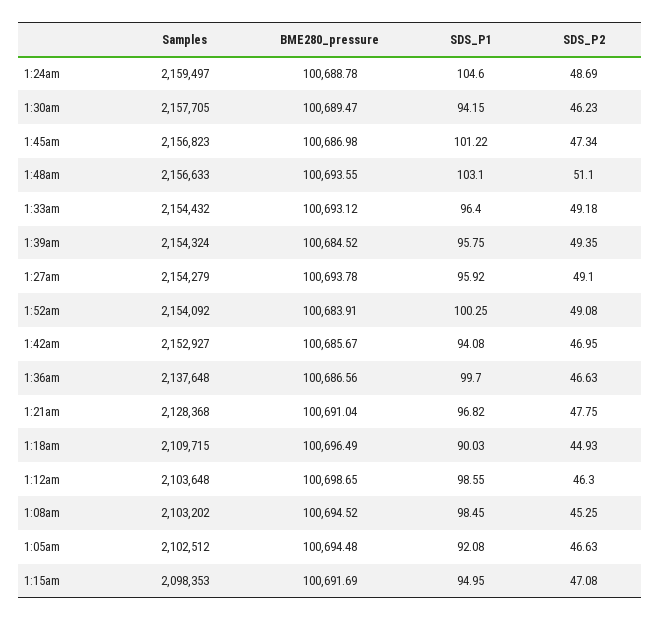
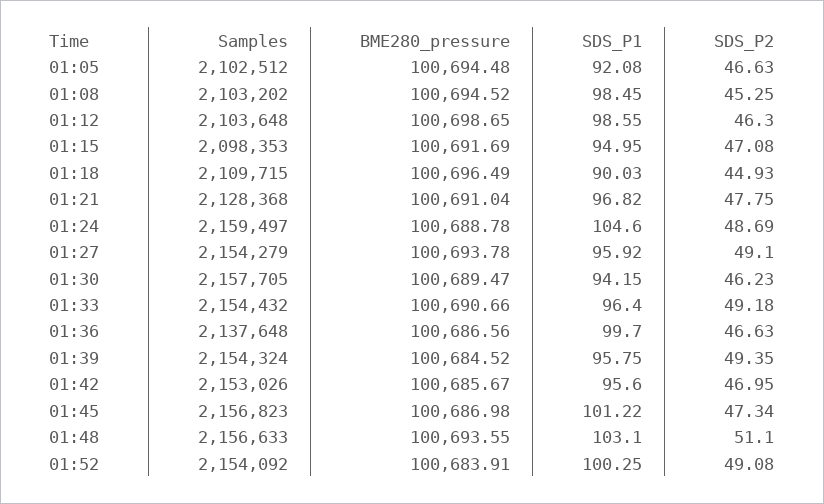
BME280_pressure, 1:33am: 100693.12 -> 100690.66
Samples, 1:42am: 2152927 -> 2153026
SDS_P1, 1:42am: 94.08 -> 95.6

